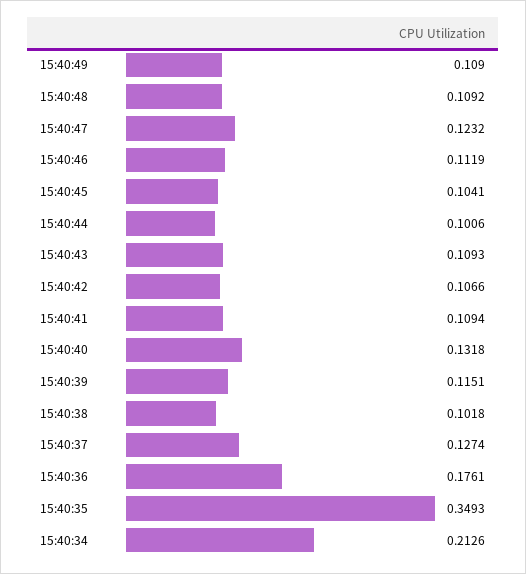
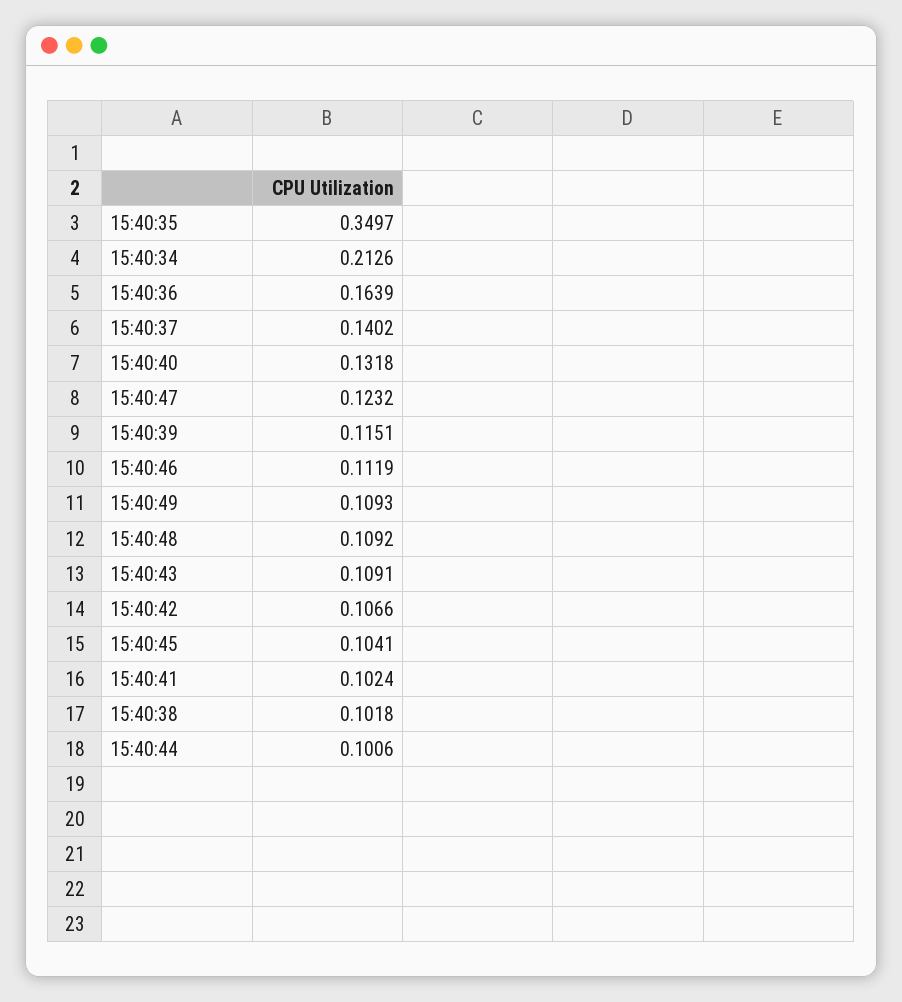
15:40:49: 0.109 -> 0.1093
15:40:43: 0.1093 -> 0.1091
15:40:41: 0.1094 -> 0.1024
15:40:37: 0.1274 -> 0.1402
15:40:36: 0.1761 -> 0.1639
15:40:35: 0.3493 -> 0.3497

